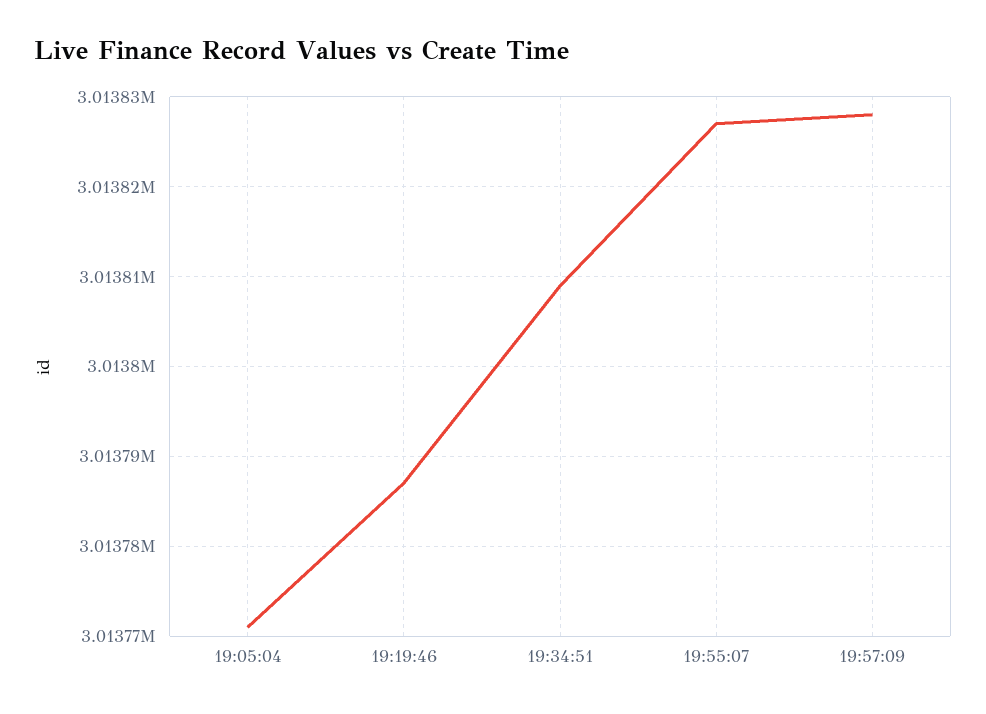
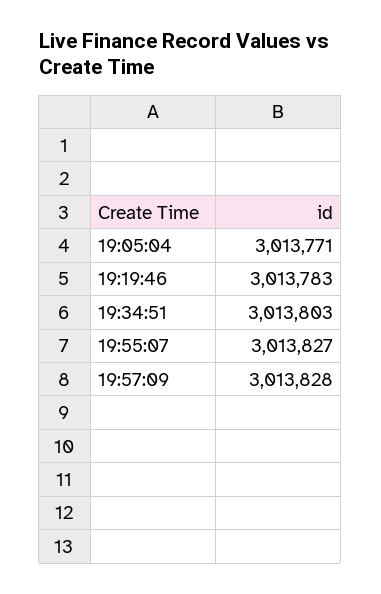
19:19:46: 3013787 -> 3013783
19:34:51: 3013809 -> 3013803

